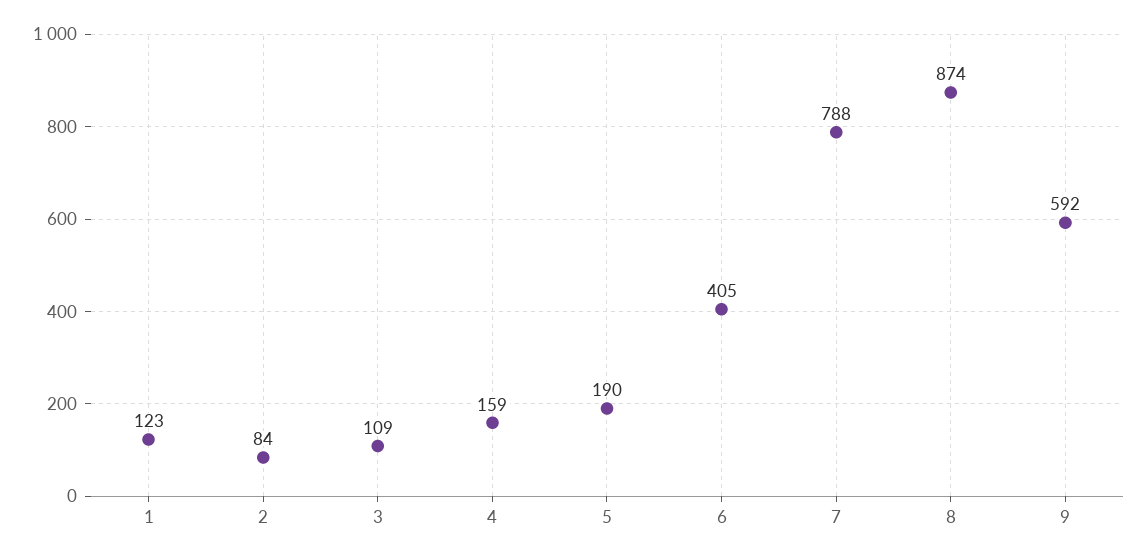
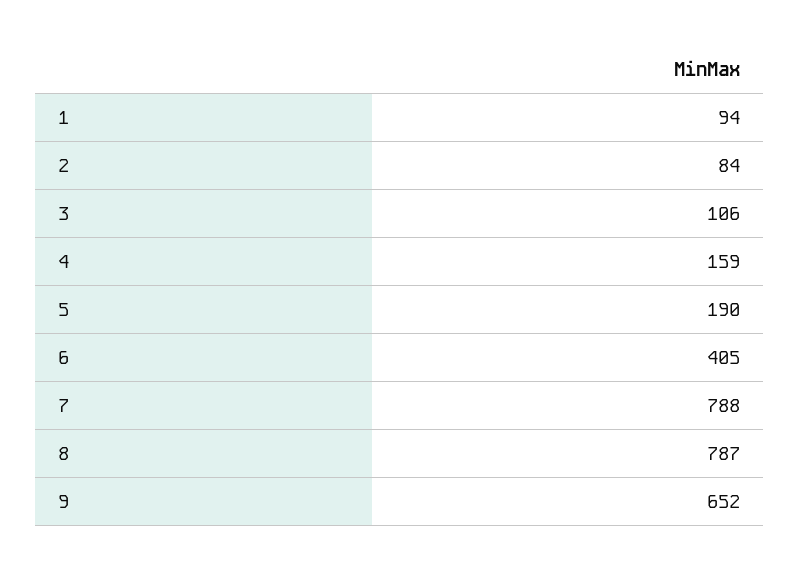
1: 123 -> 94
3: 109 -> 106
8: 874 -> 787
9: 592 -> 652

